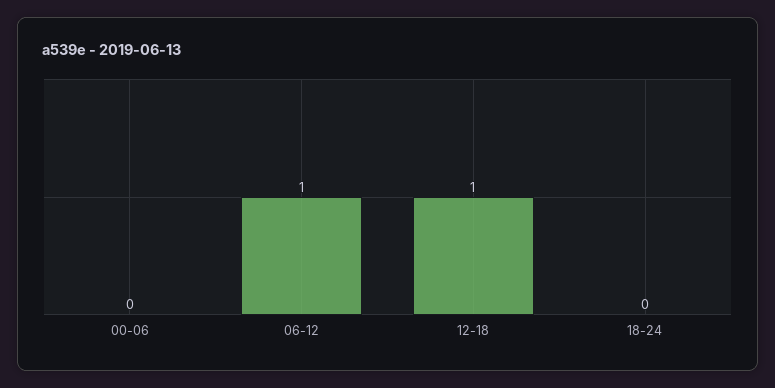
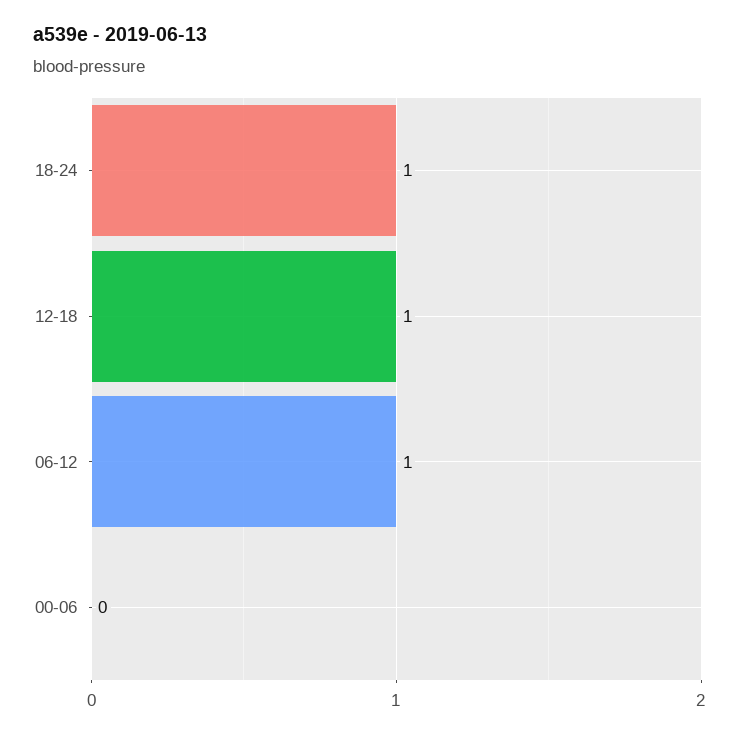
18-24: 0 -> 1

